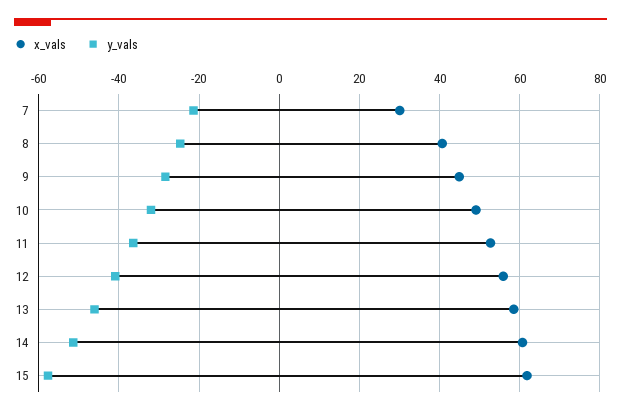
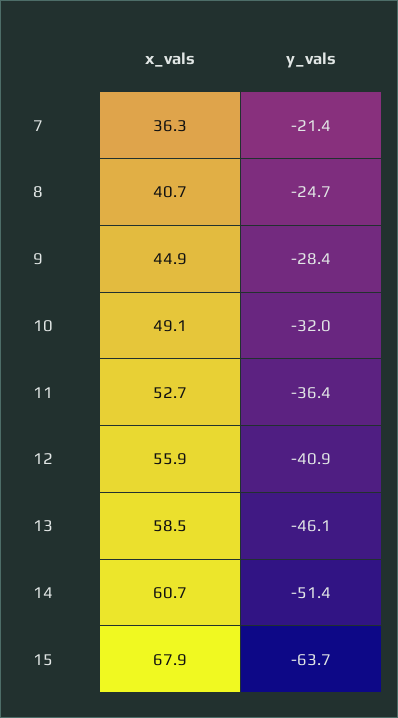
x_vals, 7: 30 -> 36.3
x_vals, 15: 62 -> 67.9
y_vals, 15: -58 -> -63.7

